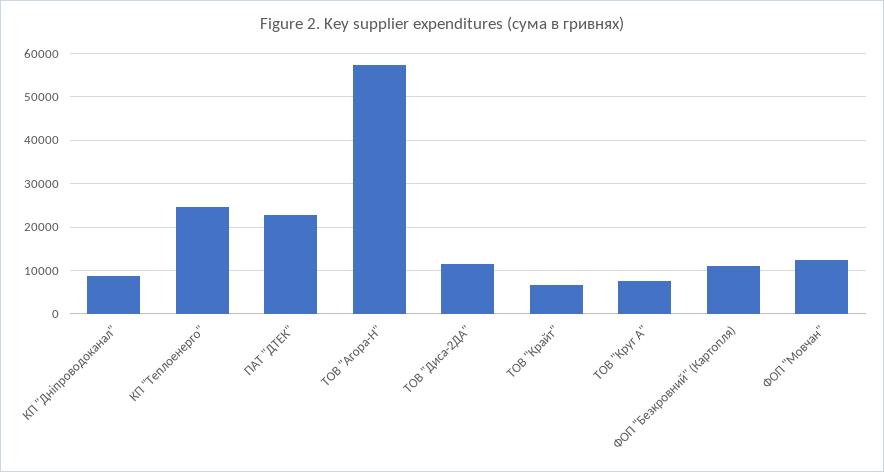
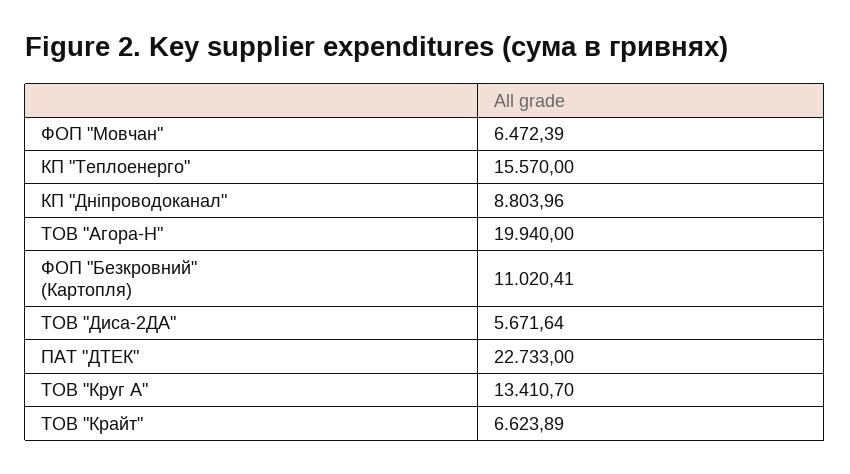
КП "Теплоенерго": 24000 -> 15570
ТОВ "Агора-Н": 58000 -> 19940
ТОВ "Диса-2ДА": 12000 -> 5671.64
ТОВ "Круг А": 8000 -> 13410.7
ФОП "Мовчан": 12000 -> 6472.39

